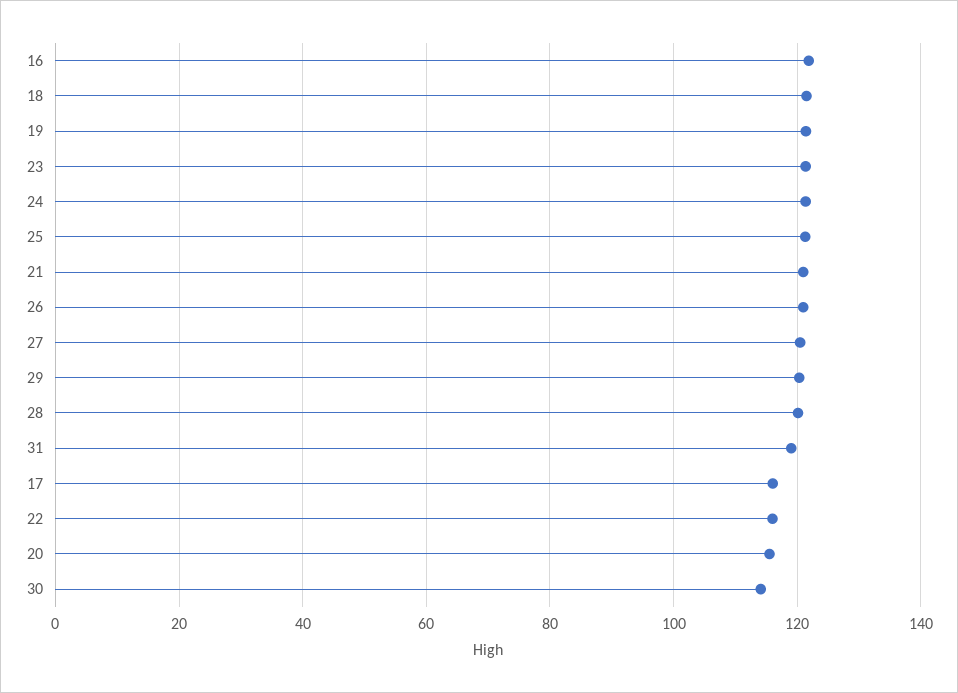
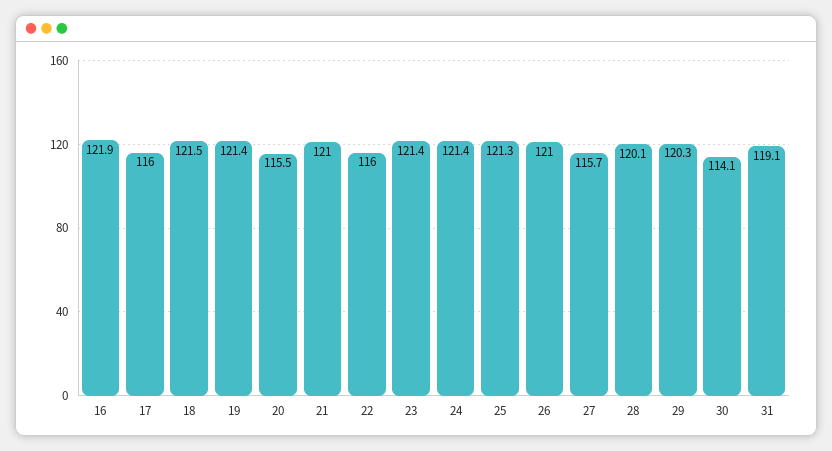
27: 120 -> 115.7

